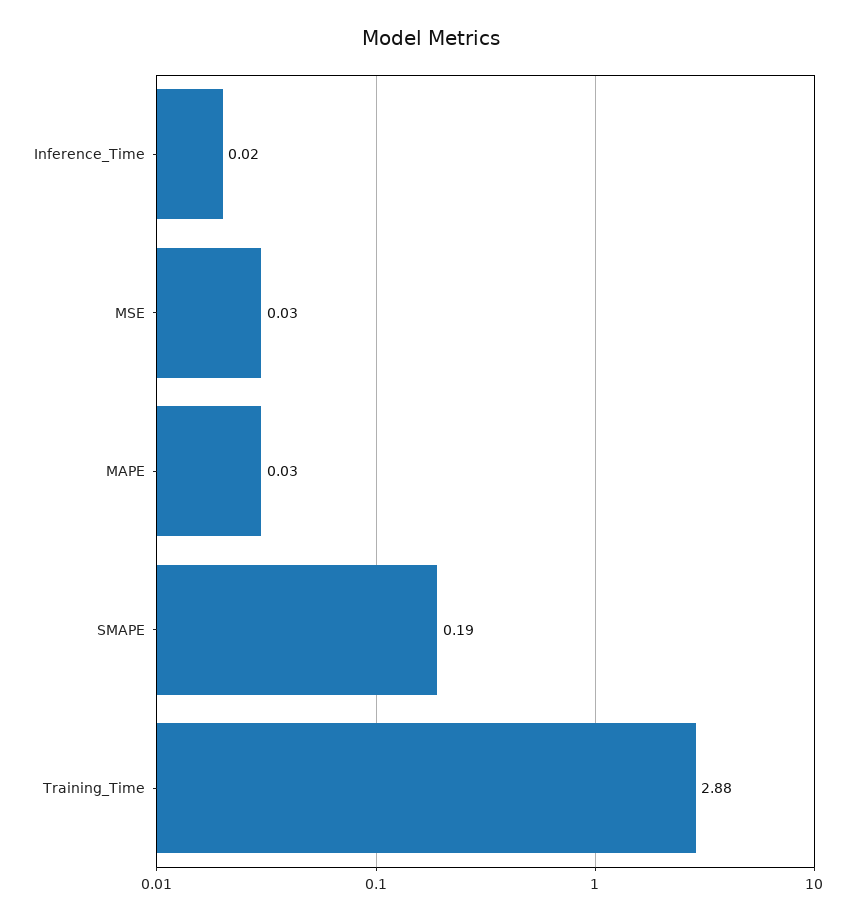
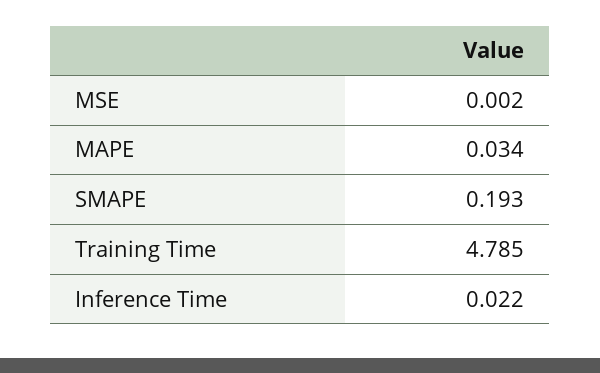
MSE: 0.03 -> 0.002
Training_Time: 2.88 -> 4.785

